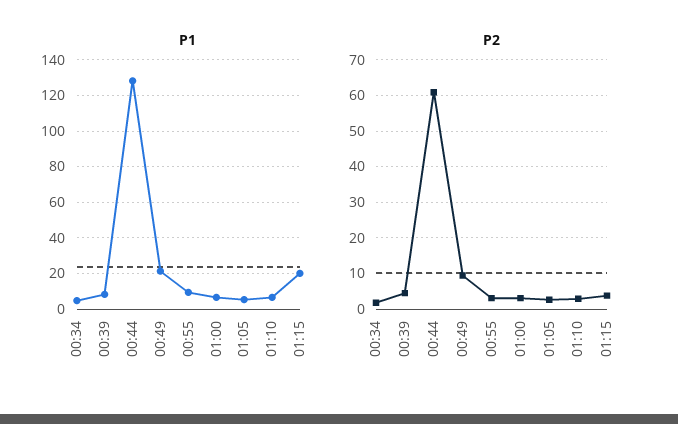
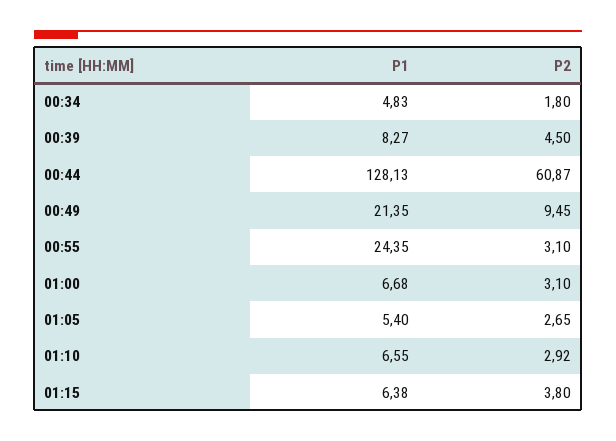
P1, 00:55: 10 -> 24.35
P1, 01:15: 20 -> 6.38

